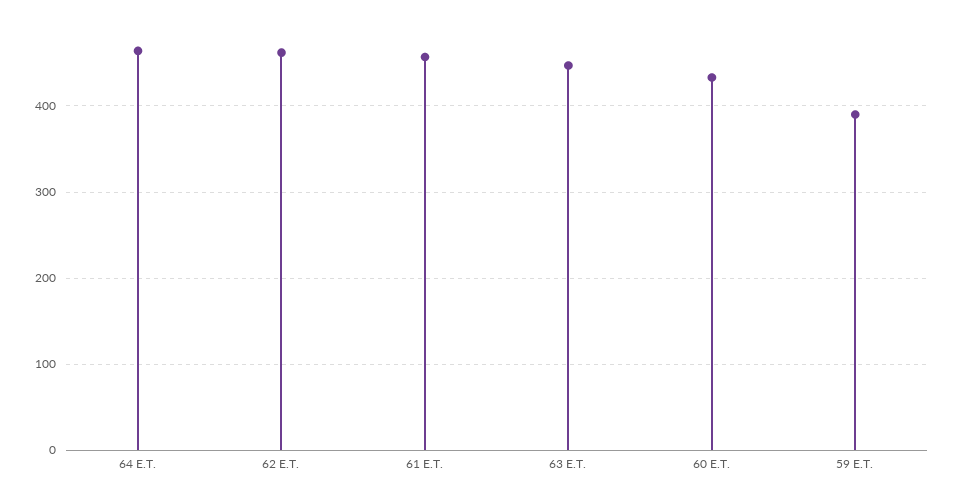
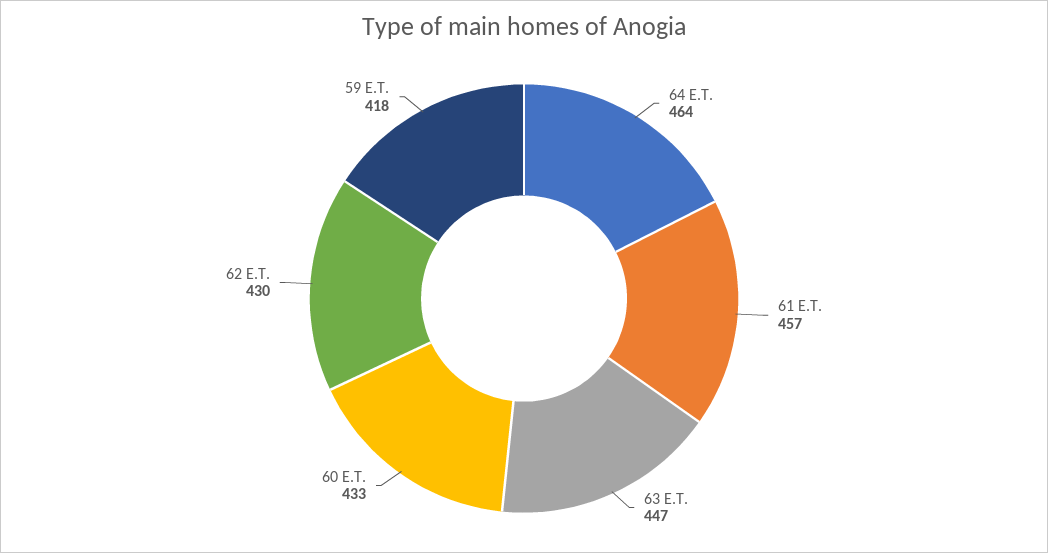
62 E.T.: 460 -> 430
59 E.T.: 390 -> 418

